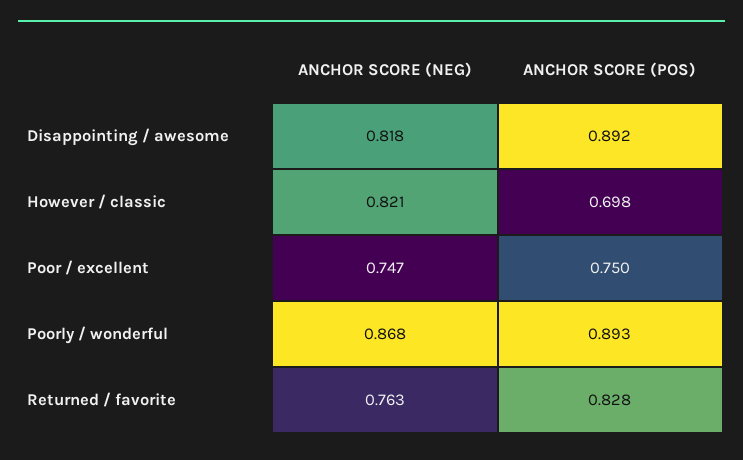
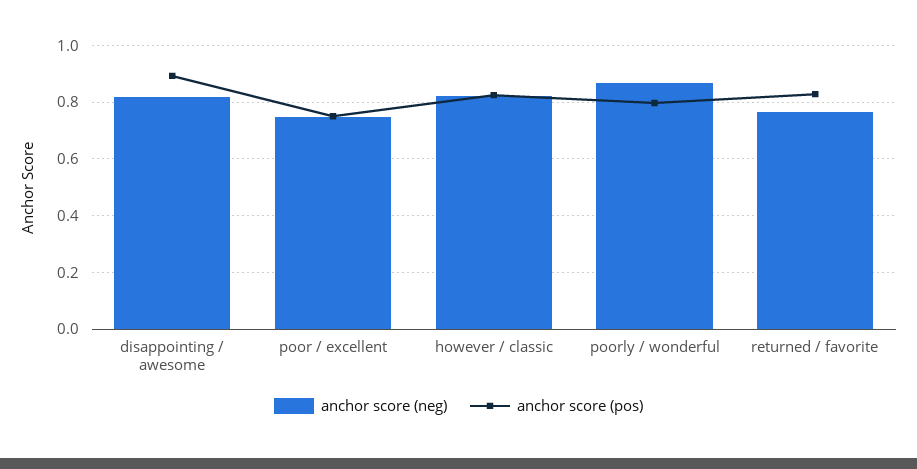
ANCHOR SCORE (POS), However / classic: 0.698 -> 0.825
ANCHOR SCORE (POS), Poorly / wonderful: 0.893 -> 0.8

